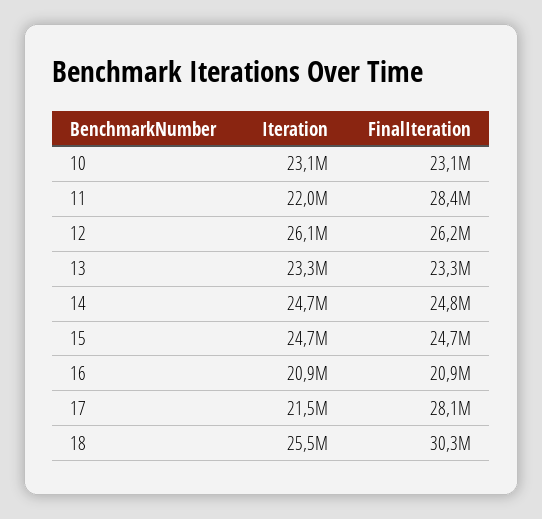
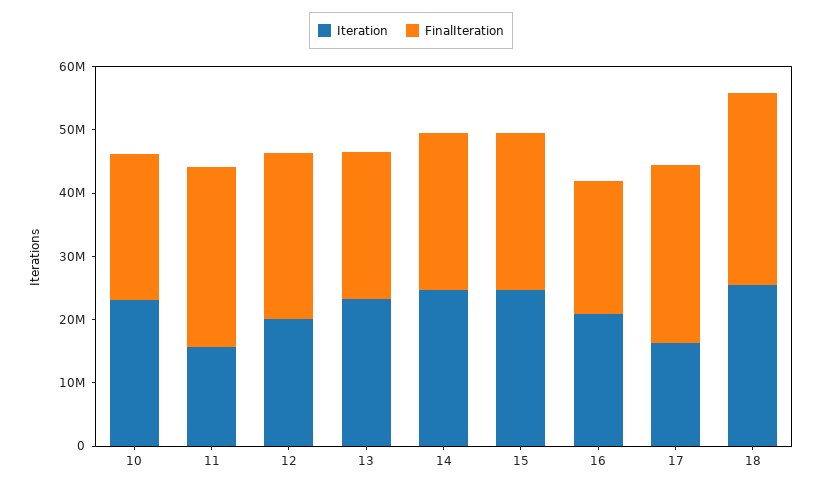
Iteration, 11: 22000000 -> 16000000
Iteration, 12: 26100000 -> 20000000
Iteration, 17: 21500000 -> 16000000

